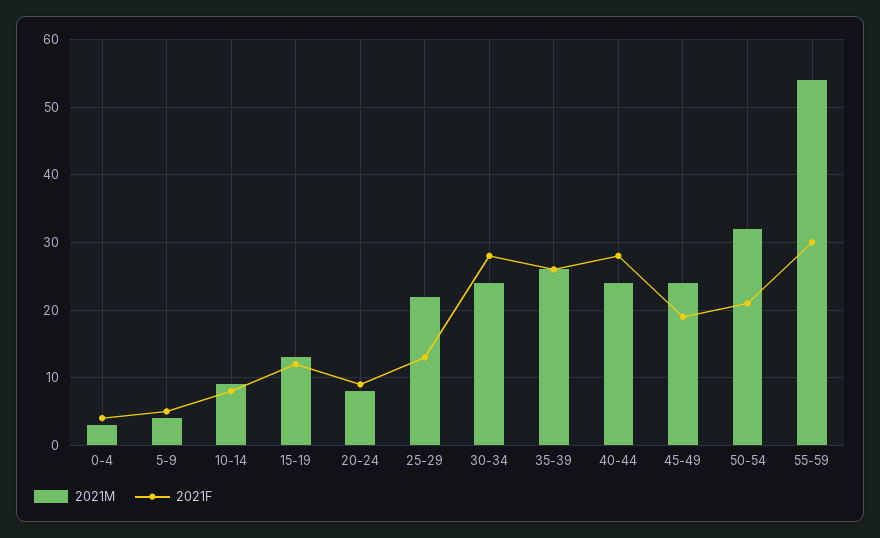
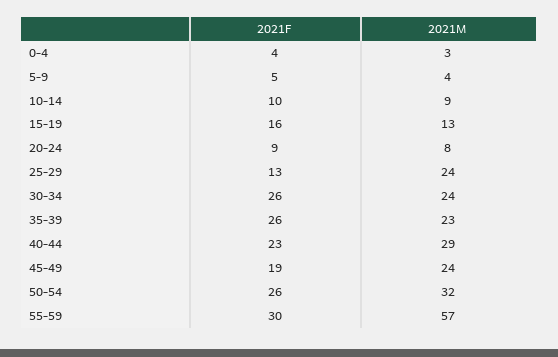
2021F, 10-14: 8 -> 10
2021F, 15-19: 12 -> 16
2021M, 25-29: 22 -> 24
2021F, 30-34: 28 -> 26
2021M, 35-39: 26 -> 23
2021M, 40-44: 24 -> 29
2021F, 40-44: 28 -> 23
2021F, 50-54: 21 -> 26
2021M, 55-59: 54 -> 57

